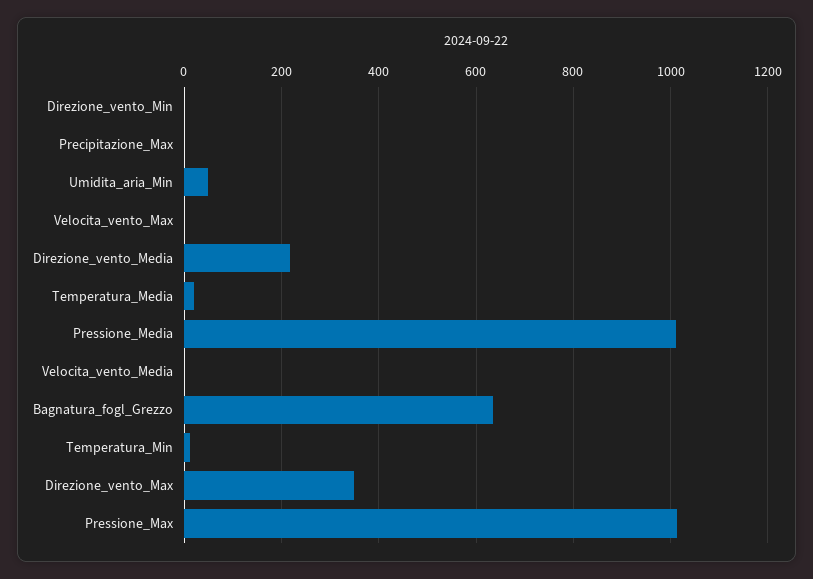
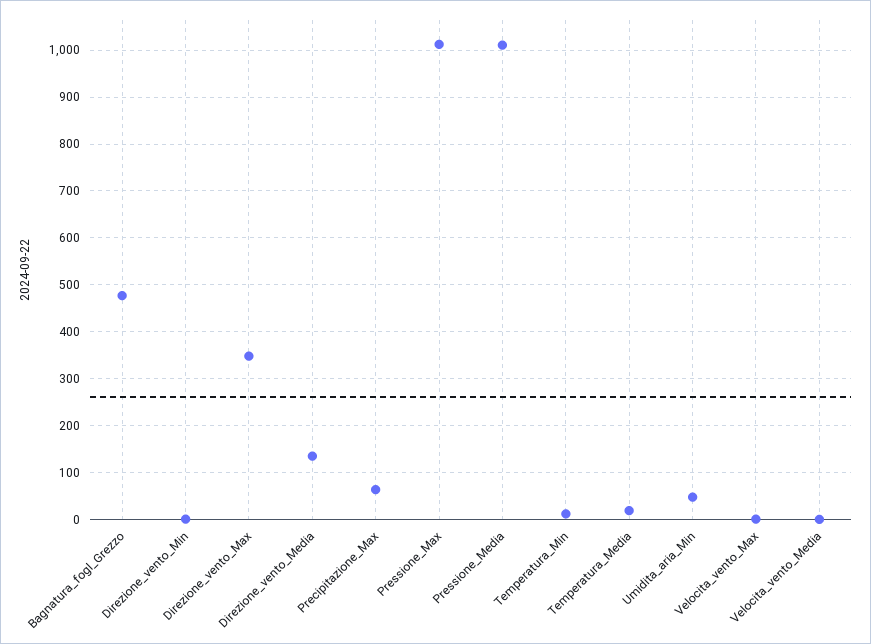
Precipitazione_Max: 0 -> 60
Direzione_vento_Media: 220 -> 140
Bagnatura_fogl_Grezzo: 640 -> 480

